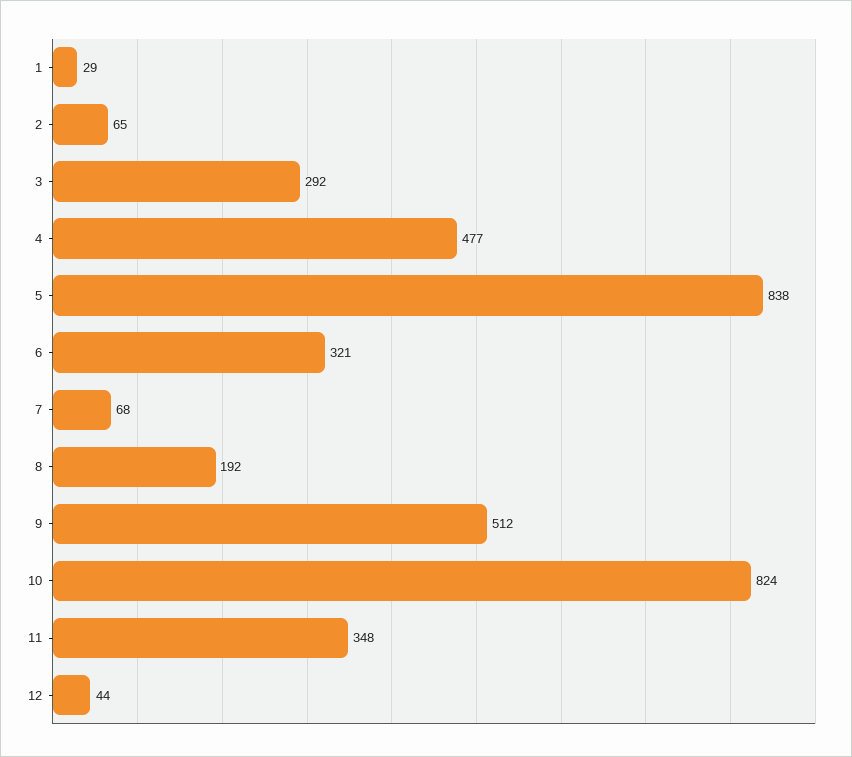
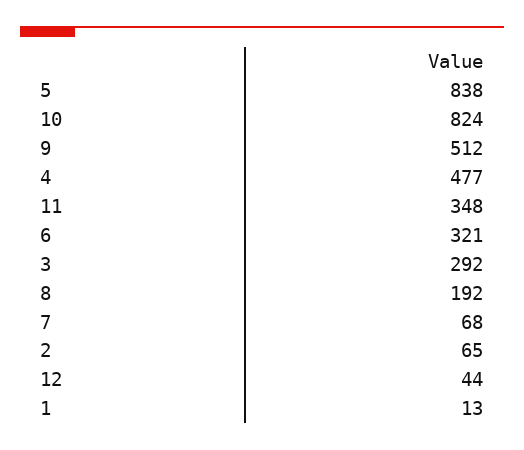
1: 29 -> 13

